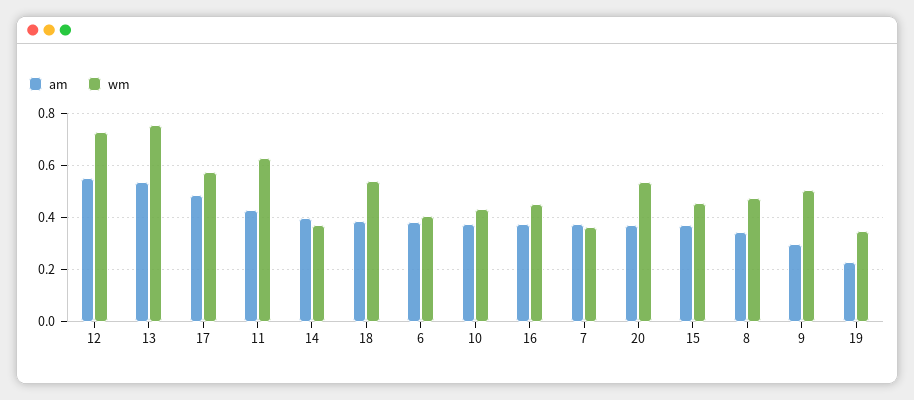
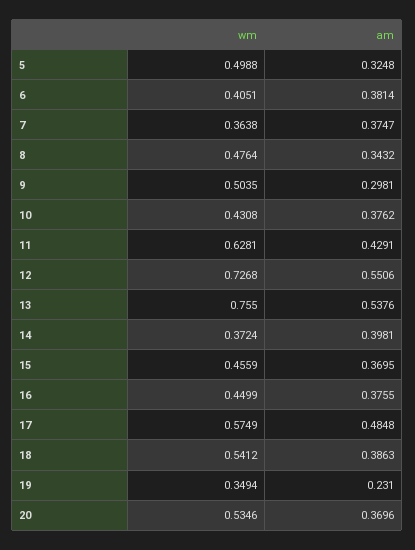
wm, 5: none -> 0.4988
am, 5: none -> 0.3248

